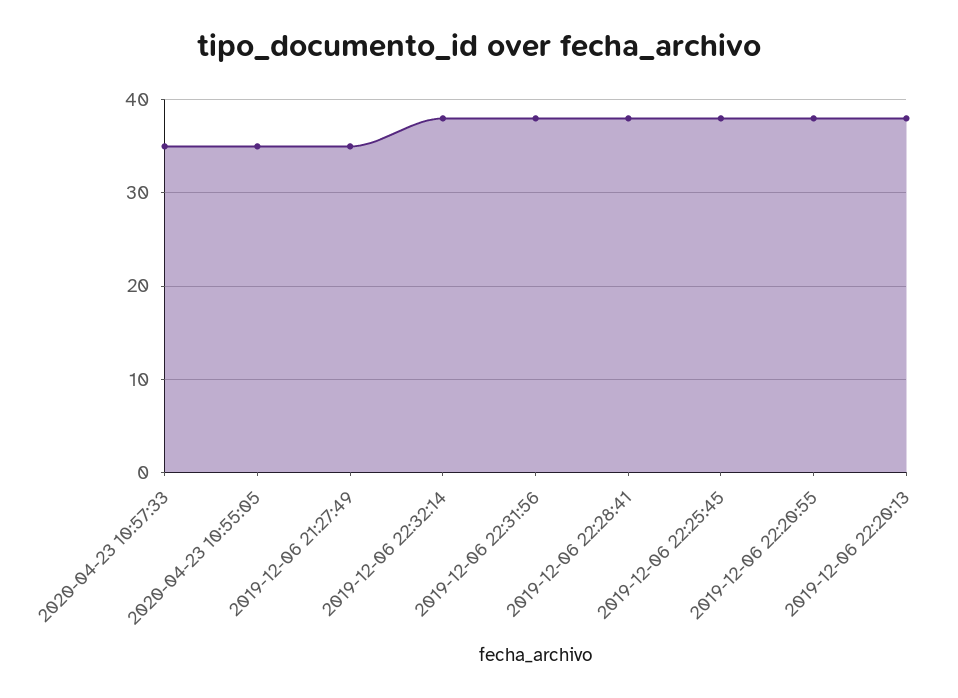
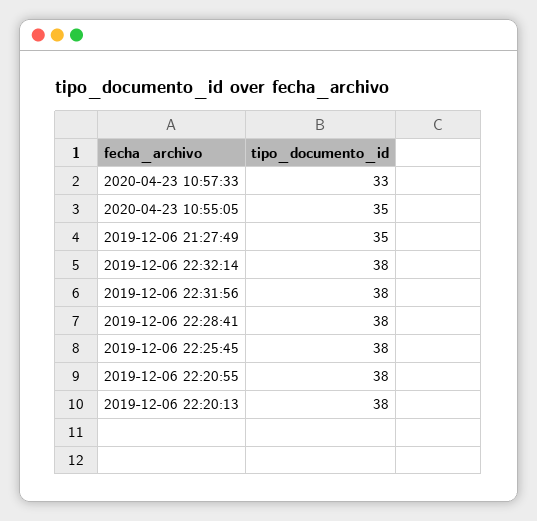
2020-04-23 10:57:33: 35 -> 33

